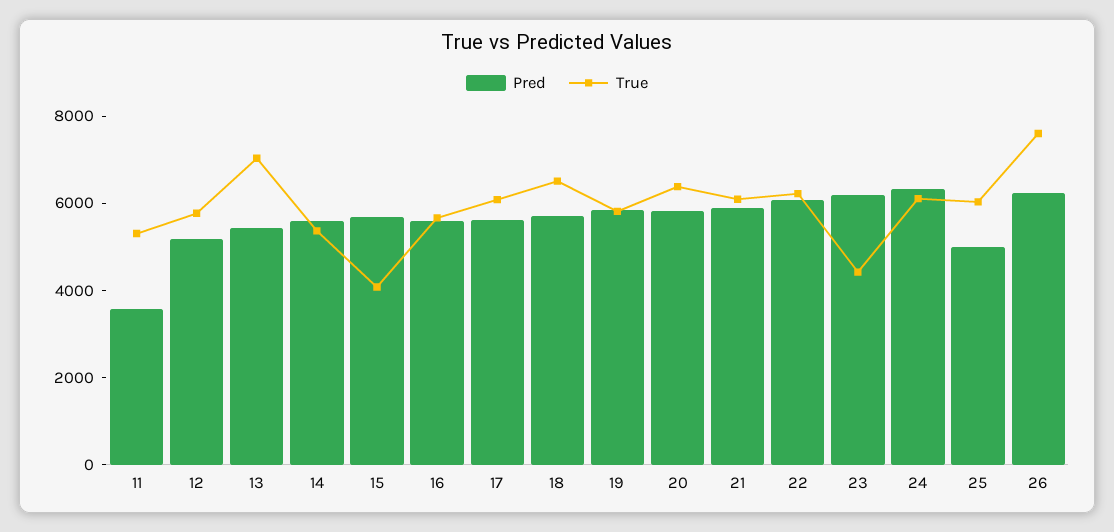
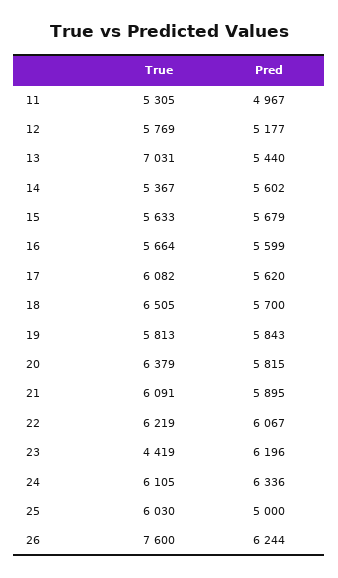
Pred, 11: 3500 -> 4967
True, 15: 4000 -> 5633

